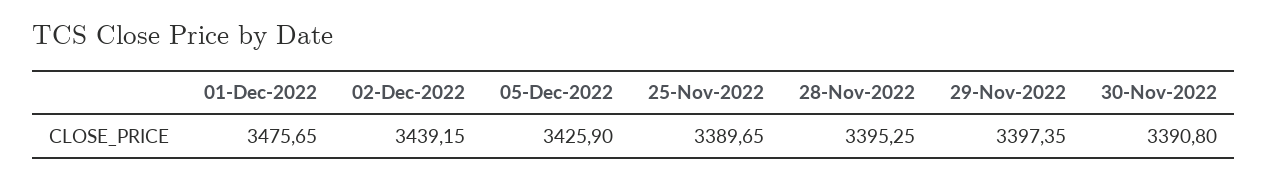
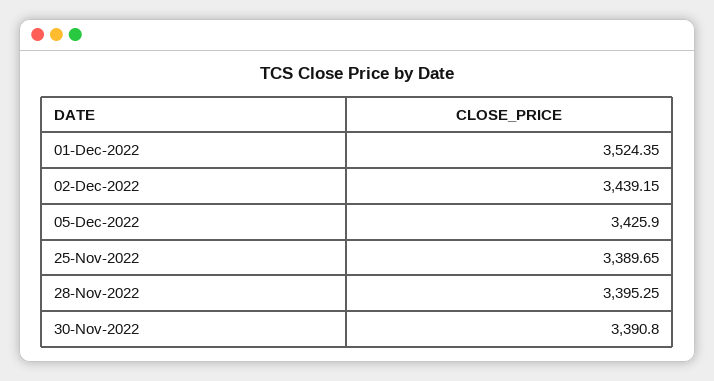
01-Dec-2022: 3475.65 -> 3524.35
29-Nov-2022: 3397.35 -> none

